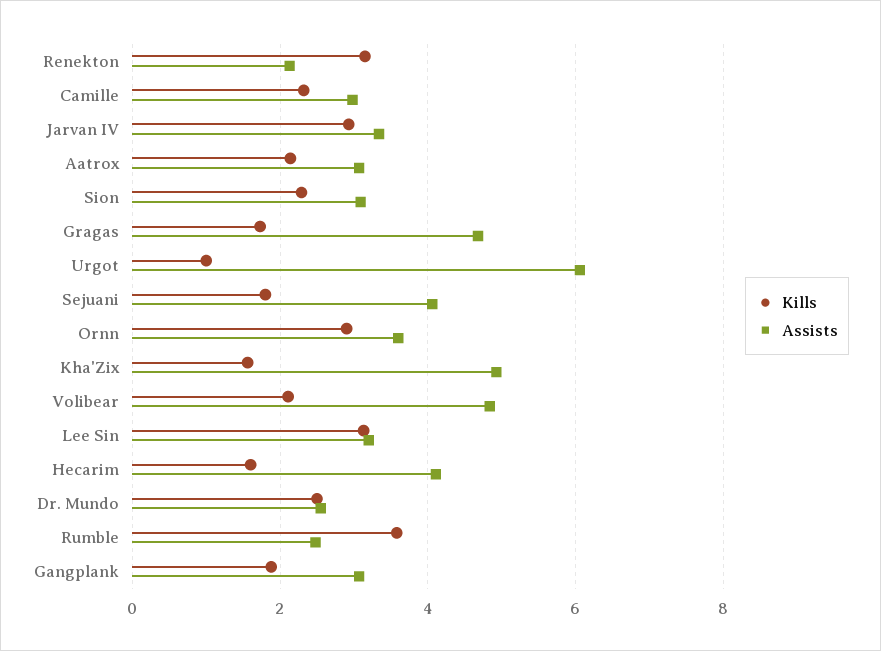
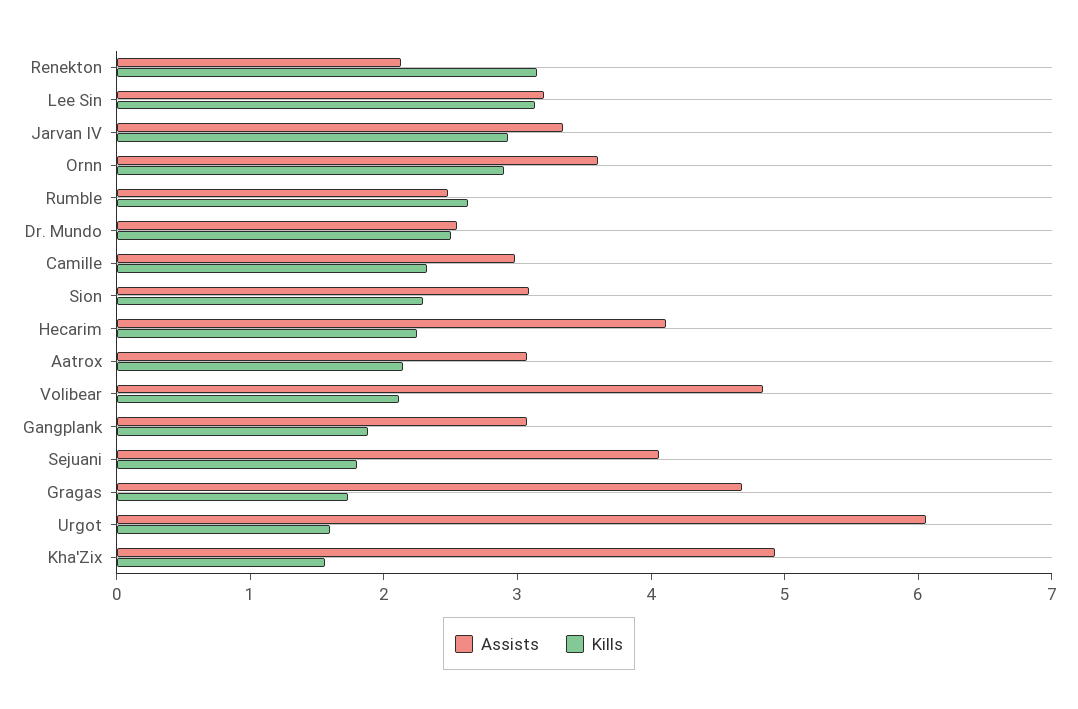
Kills, Urgot: 1 -> 1.6
Kills, Hecarim: 1.6 -> 2.2
Kills, Rumble: 3.6 -> 2.6

